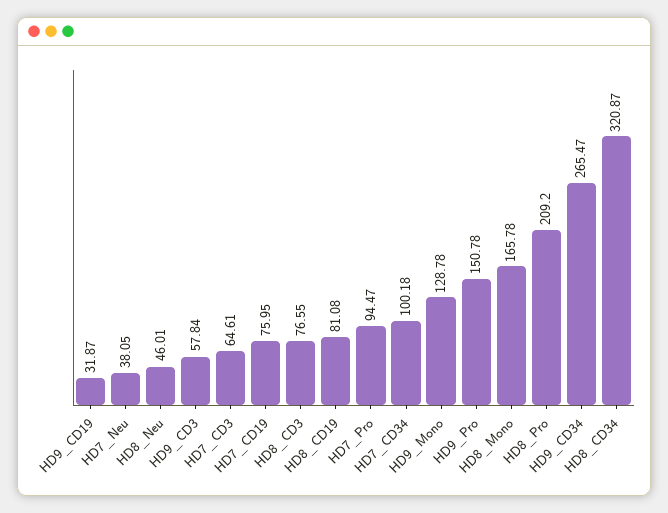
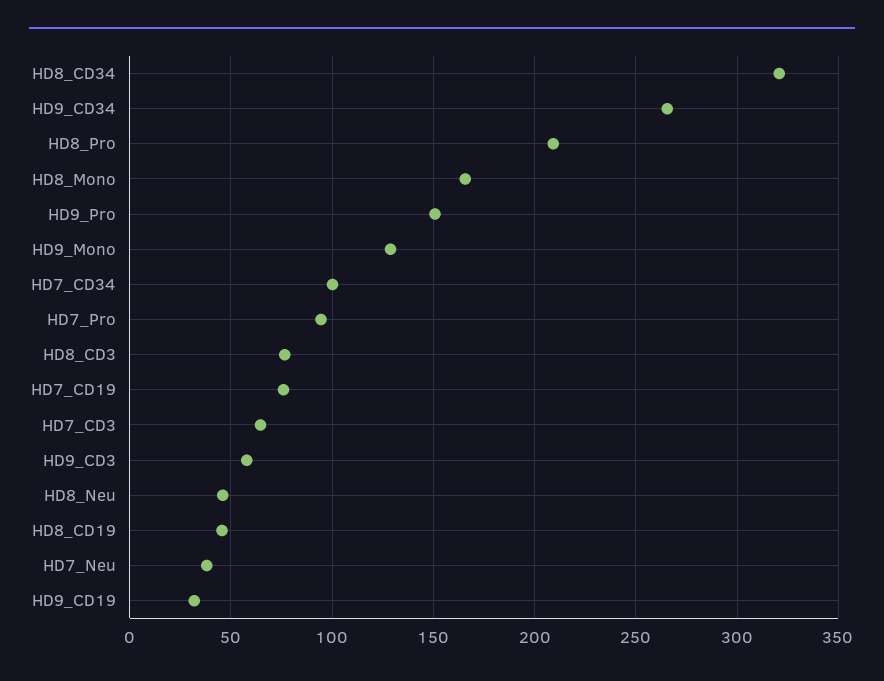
HD8_CD19: 81.08 -> 45

